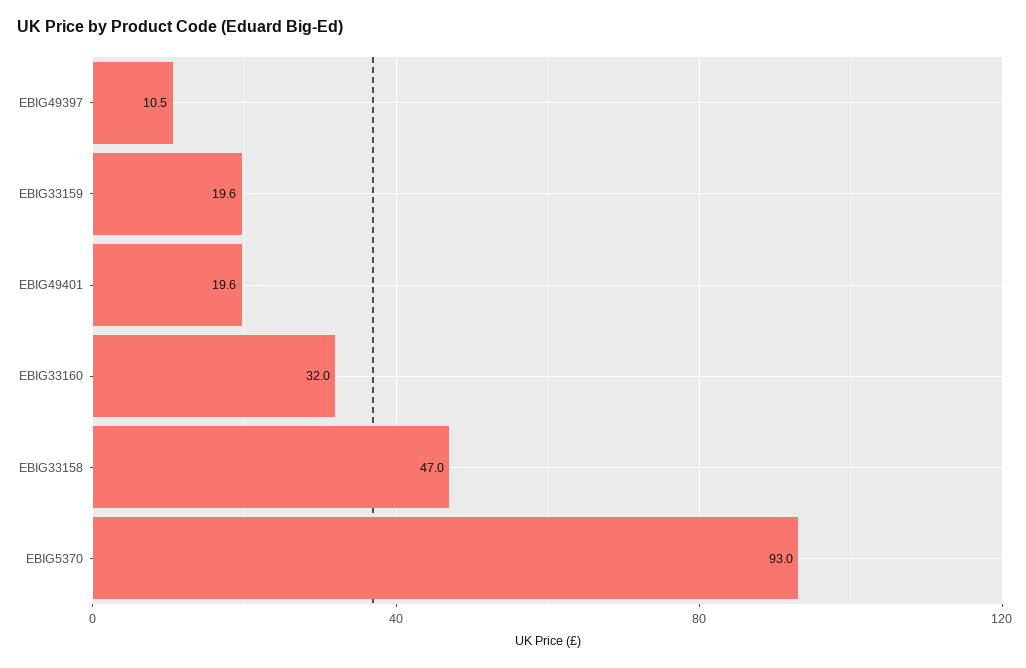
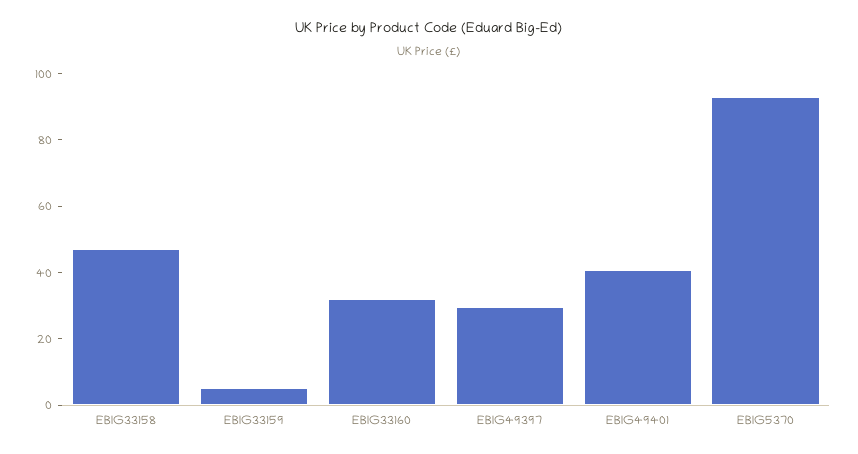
EBIG49397: 10.5 -> 30
EBIG33159: 19.6 -> 5
EBIG49401: 19.6 -> 40

